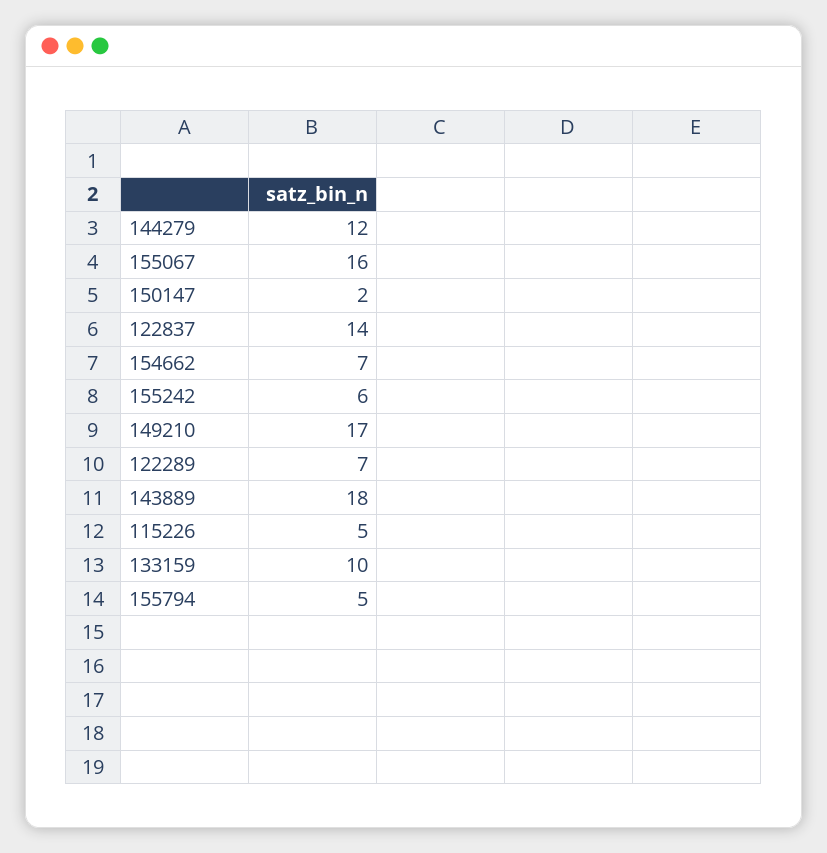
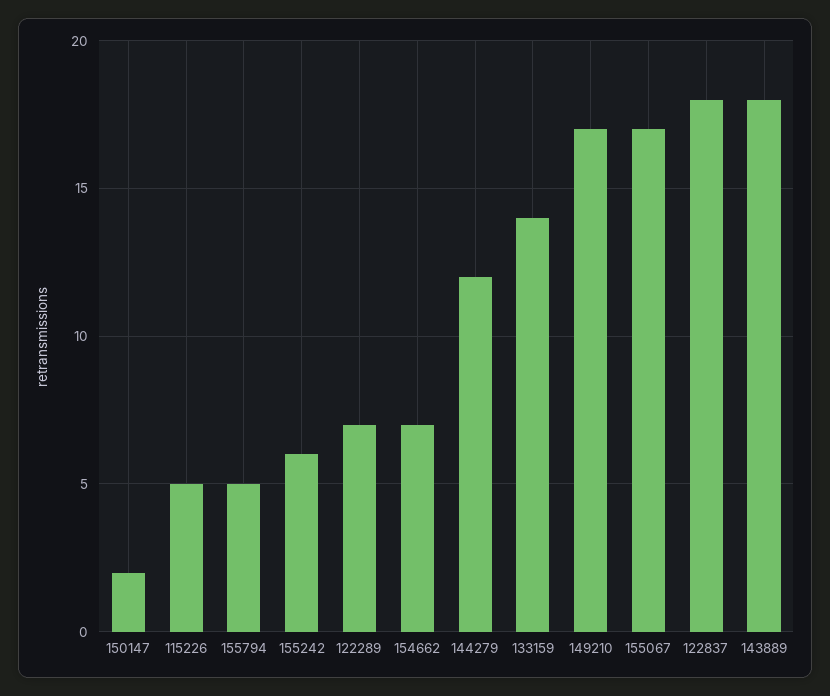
155067: 16 -> 17
122837: 14 -> 18
133159: 10 -> 14

